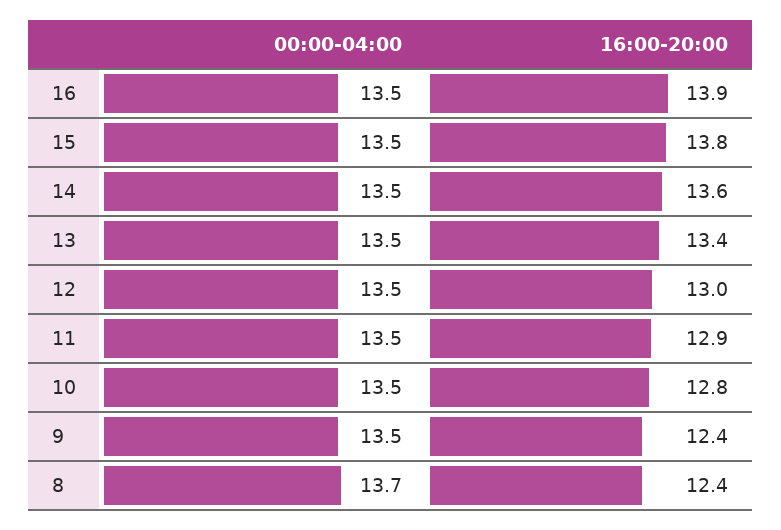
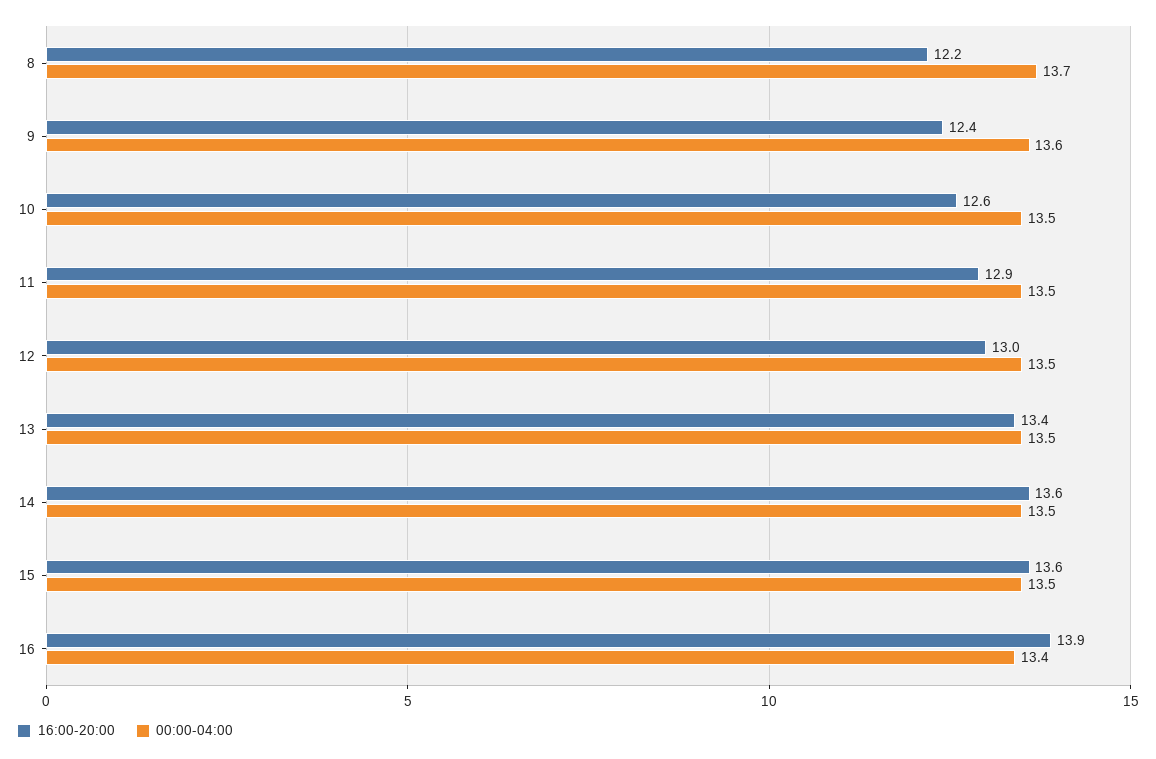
00:00-04:00, 16: 13.5 -> 13.4
16:00-20:00, 15: 13.8 -> 13.6
16:00-20:00, 10: 12.8 -> 12.6
00:00-04:00, 9: 13.5 -> 13.6
16:00-20:00, 8: 12.4 -> 12.2

